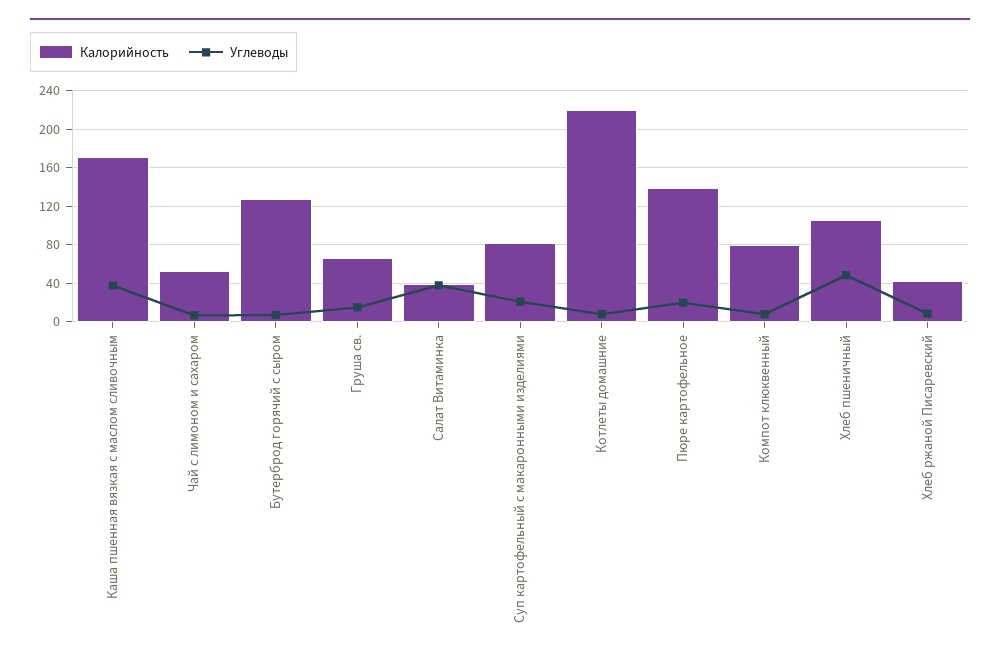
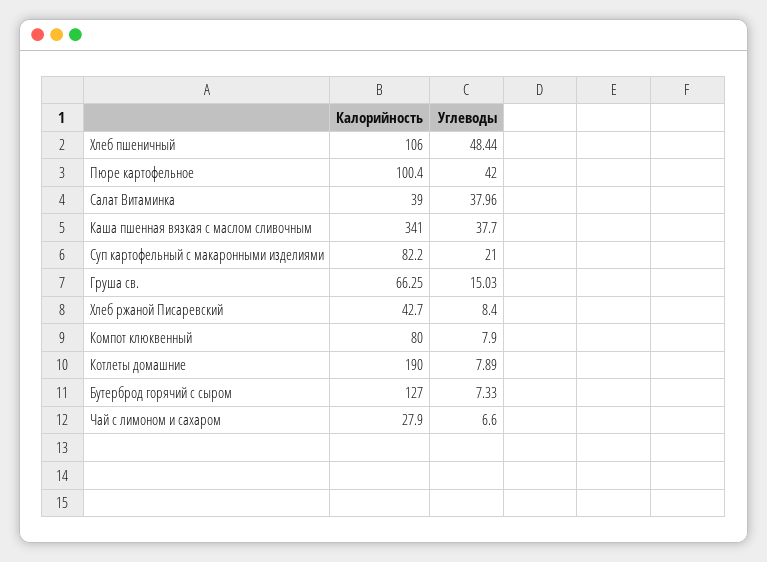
Калорийность, Каша пшенная вязкая с маслом сливочным: 170 -> 341
Калорийность, Чай с лимоном и сахаром: 50 -> 27.9
Калорийность, Котлеты домашние: 220 -> 190
Калорийность, Пюре картофельное: 140 -> 100.4
Углеводы, Пюре картофельное: 20 -> 42

